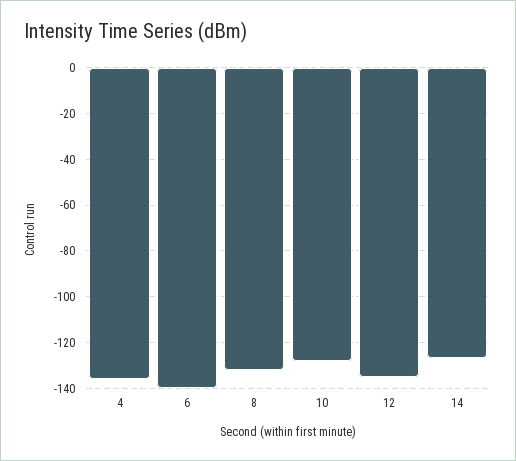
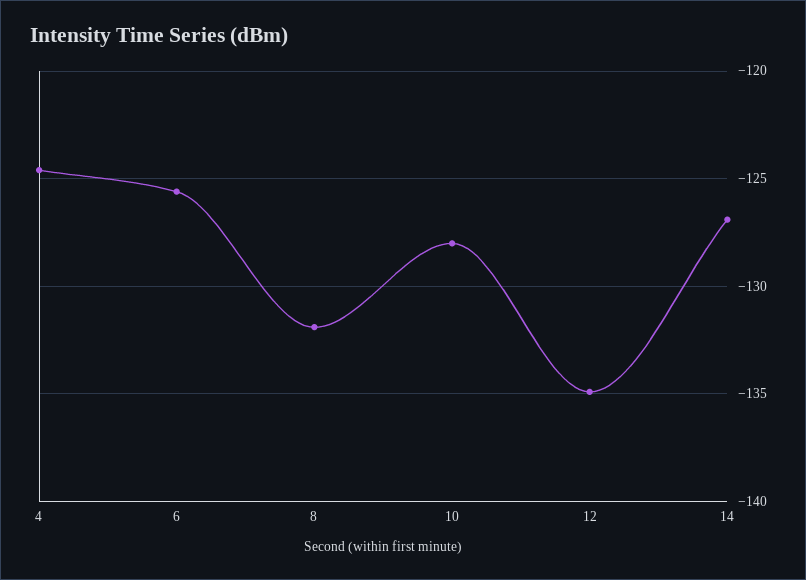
4: -135 -> -124.5
6: -140 -> -125.5

